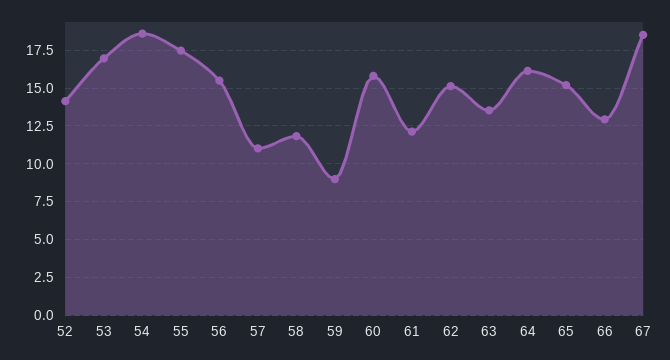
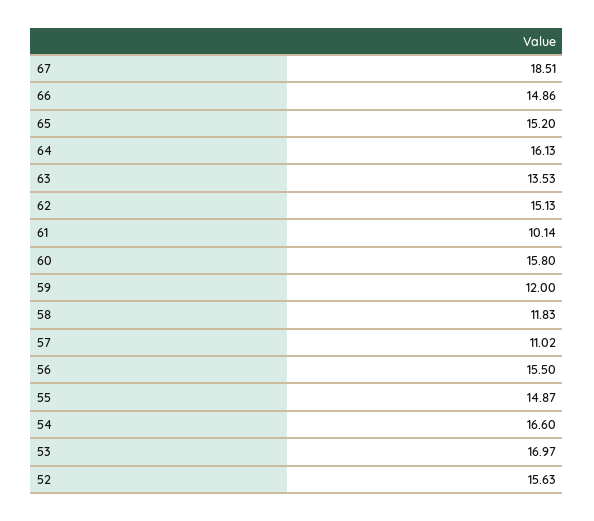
52: 14 -> 15.63
54: 18.5 -> 16.6
55: 17.5 -> 14.87
59: 9 -> 12
61: 12 -> 10.14
66: 13 -> 14.86

